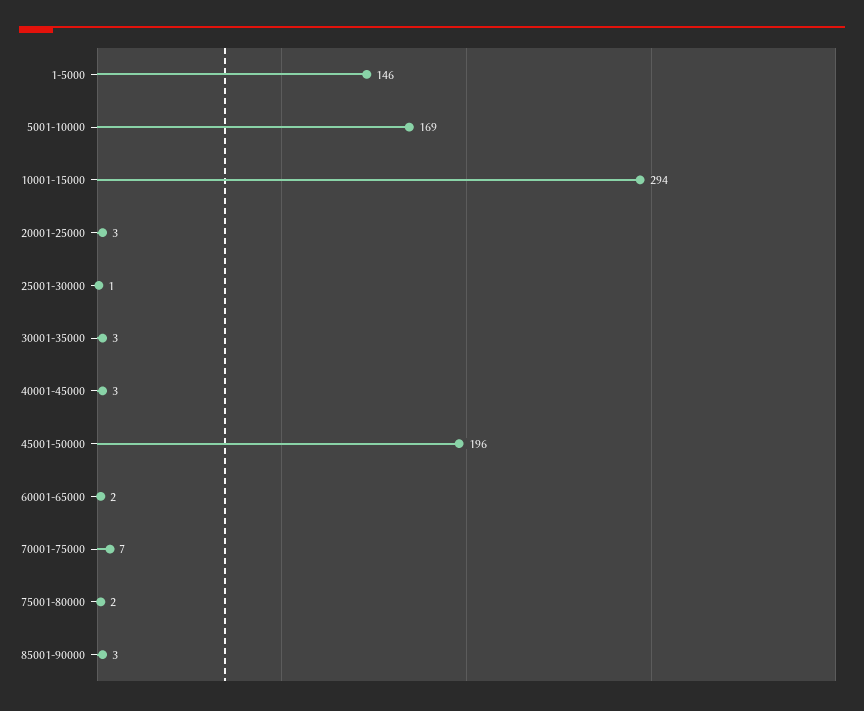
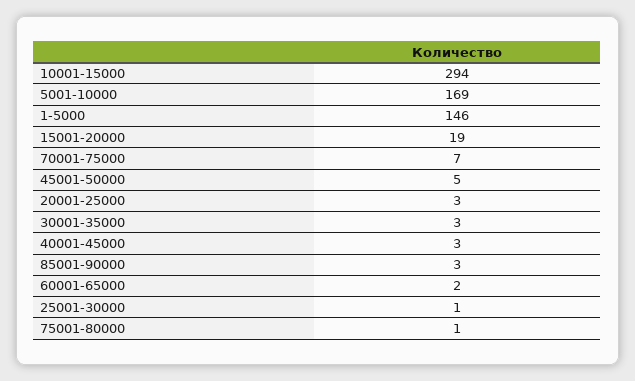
45001-50000: 196 -> 5
75001-80000: 2 -> 1
15001-20000: none -> 19

